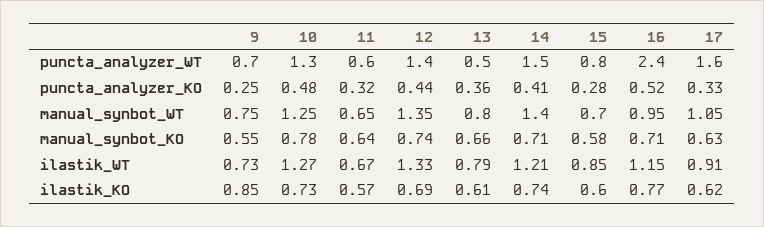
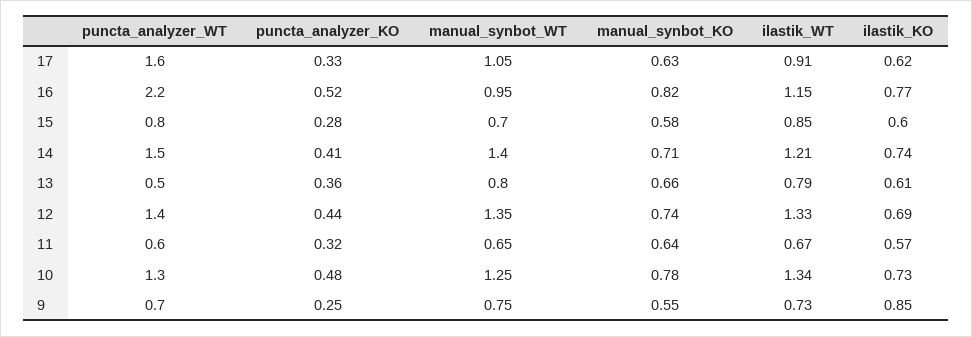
16, puncta_analyzer_WT: 2.4 -> 2.2
16, manual_synbot_KO: 0.71 -> 0.82
10, ilastik_WT: 1.27 -> 1.34

